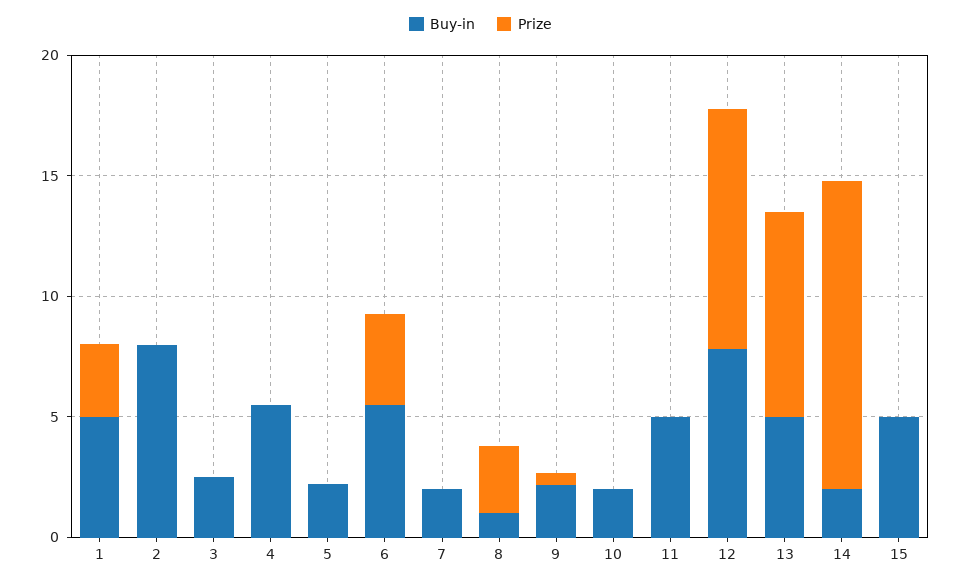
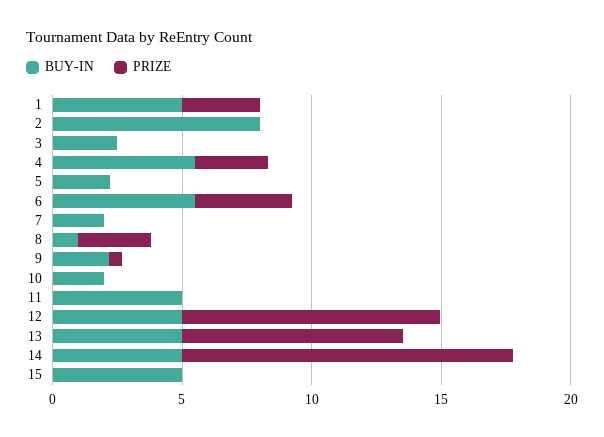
Prize, 4: 0 -> 3
Buy-in, 12: 8 -> 5
Buy-in, 14: 2 -> 5

